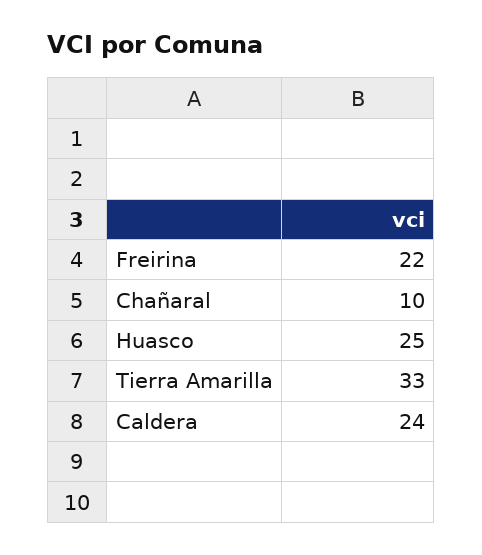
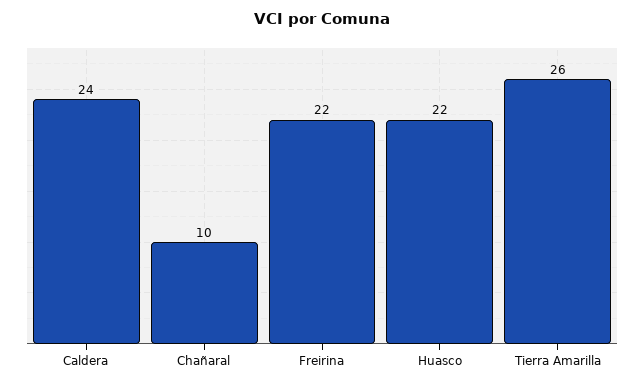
Huasco: 25 -> 22
Tierra Amarilla: 33 -> 26

